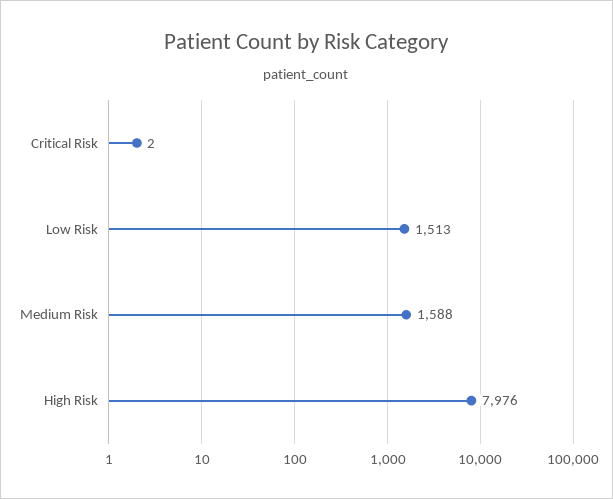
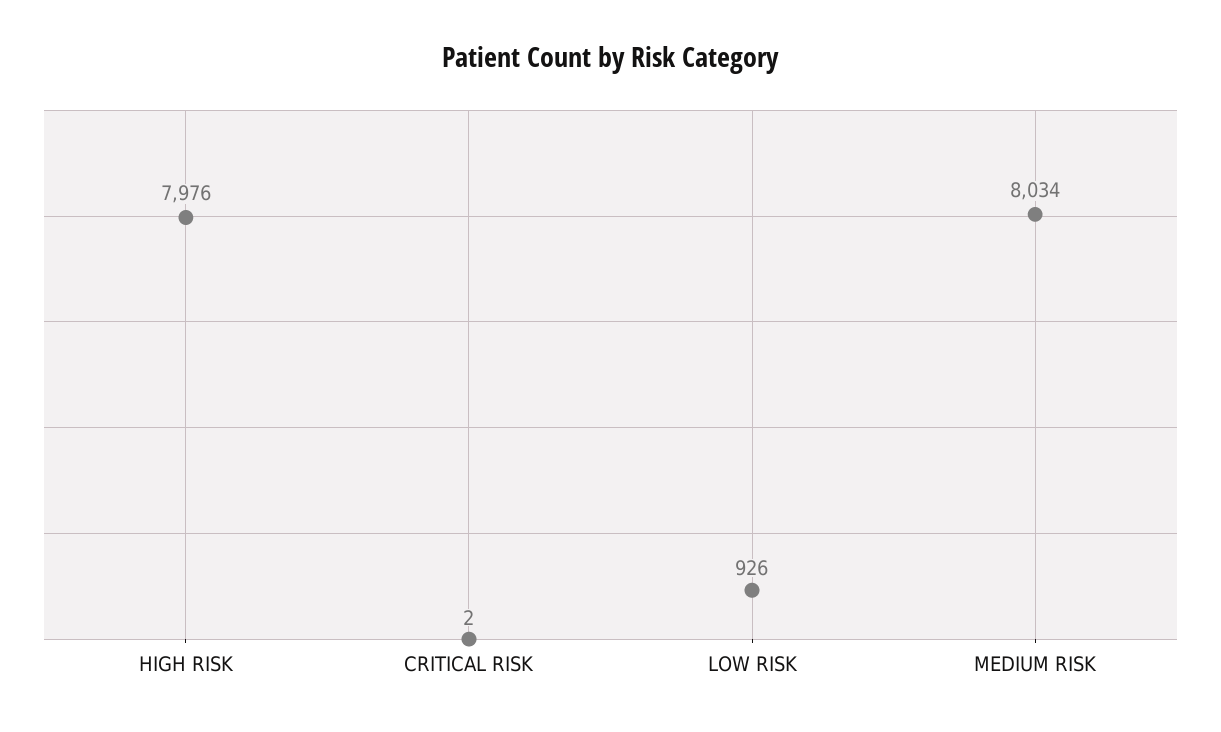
Low Risk: 1513 -> 926
Medium Risk: 1588 -> 8034

